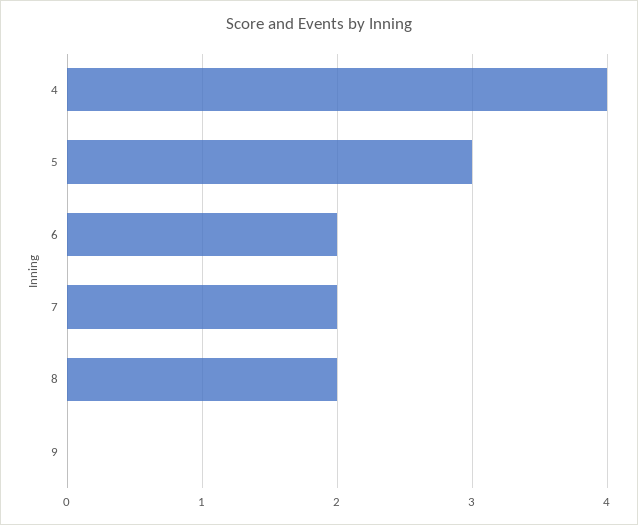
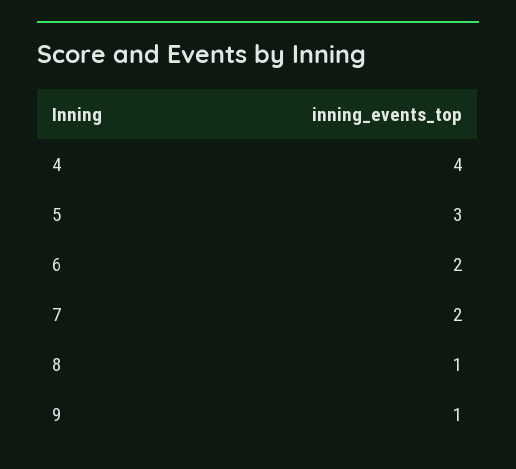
8: 2 -> 1
9: 0 -> 1

